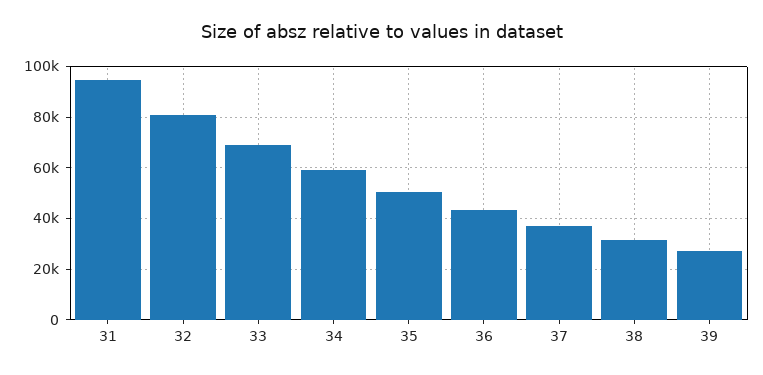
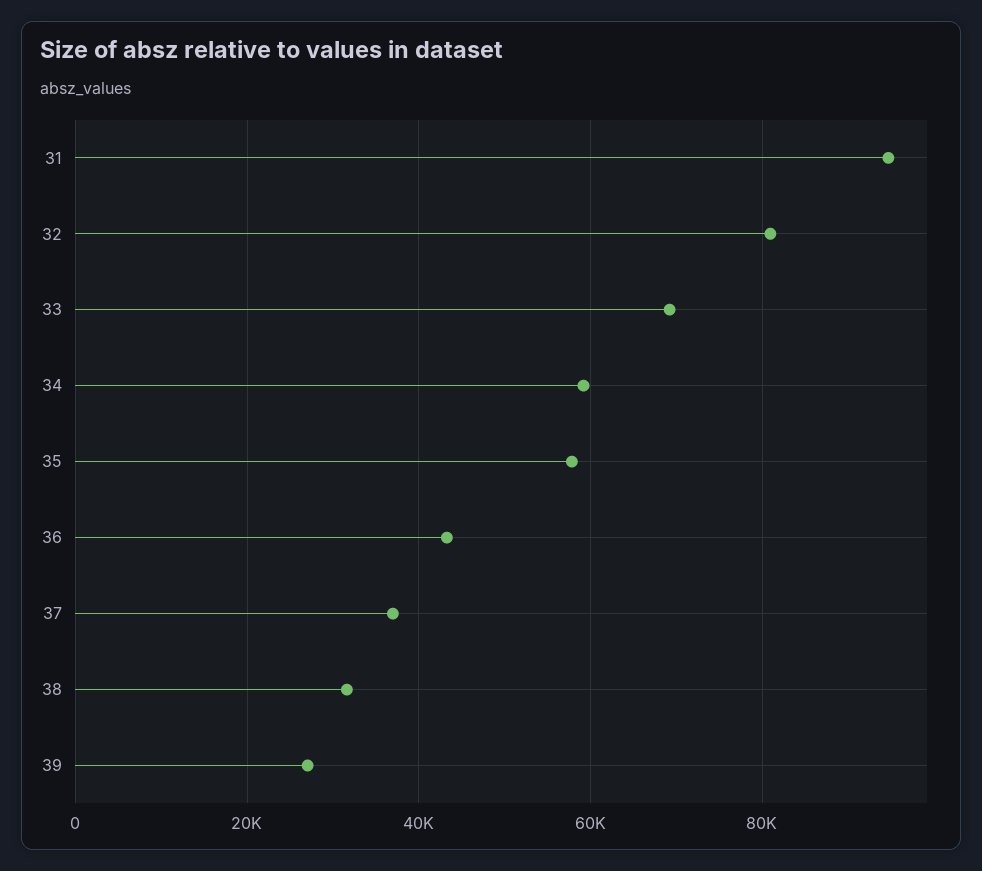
35: 50000 -> 58000

